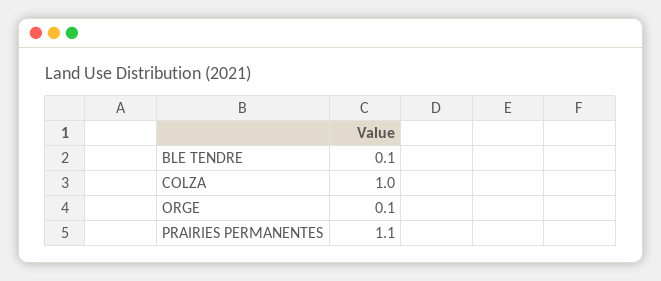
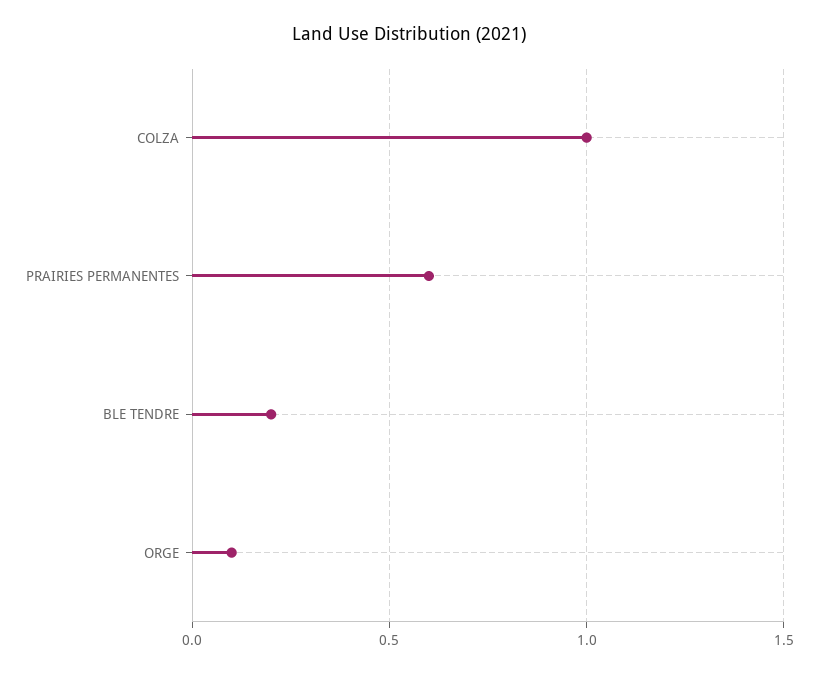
BLE TENDRE: 0.1 -> 0.2
PRAIRIES PERMANENTES: 1.1 -> 0.6

